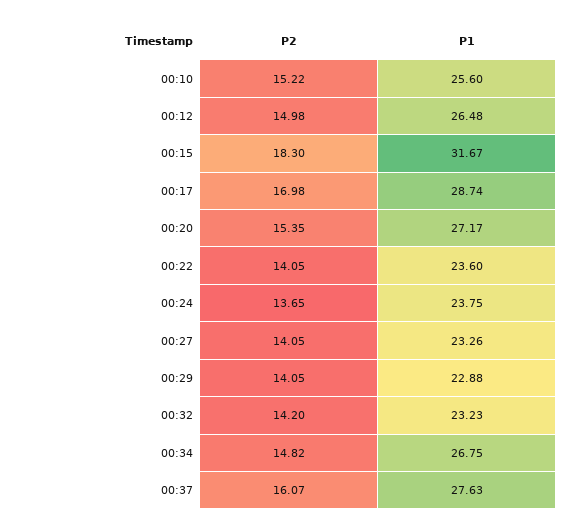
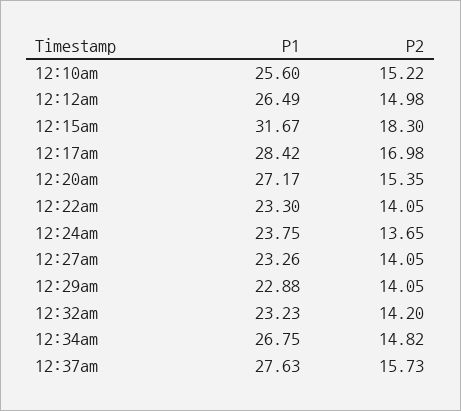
P1, 00:12: 26.48 -> 26.49
P1, 00:17: 28.74 -> 28.42
P1, 00:22: 23.6 -> 23.3
P2, 00:37: 16.07 -> 15.73

